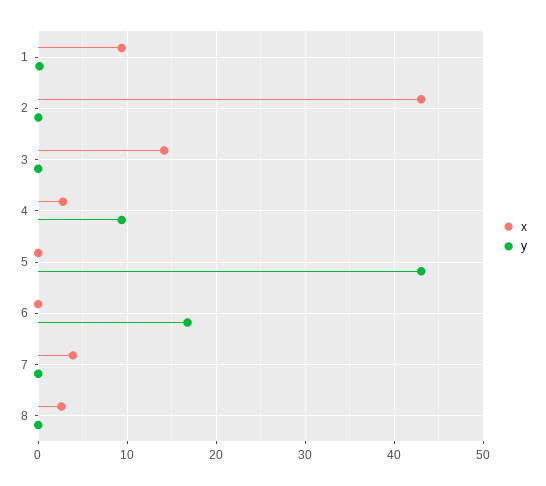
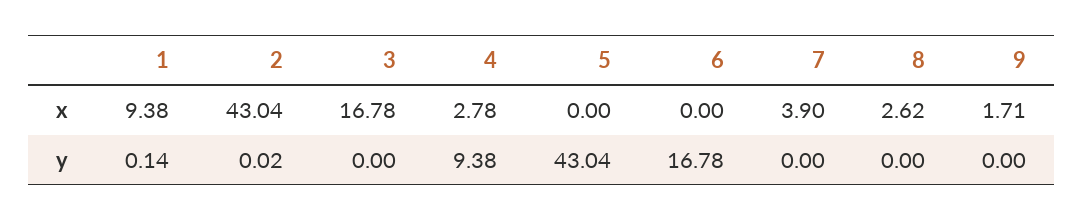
x, 3: 14 -> 16.78
x, 9: none -> 1.71
y, 9: none -> 0

